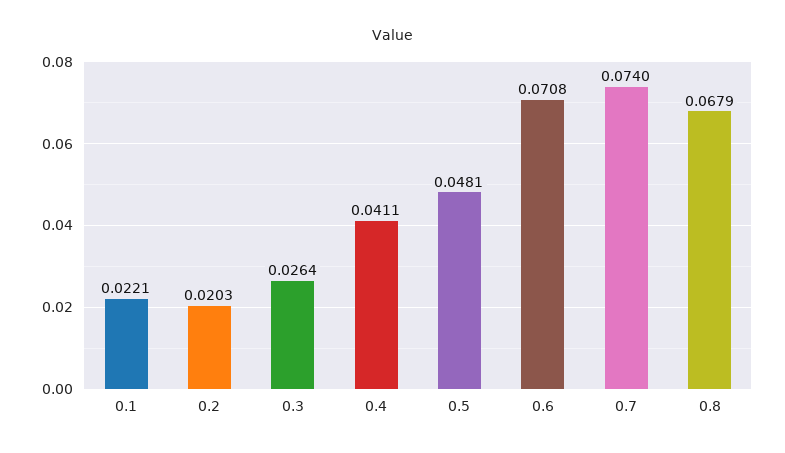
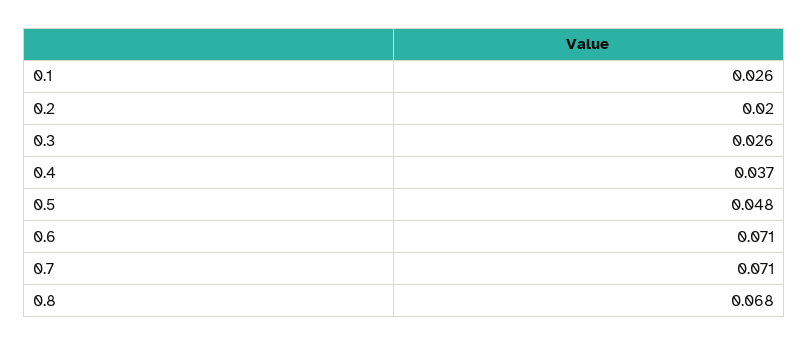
0.1: 0.0221 -> 0.026
0.4: 0.0411 -> 0.037
0.7: 0.074 -> 0.071

